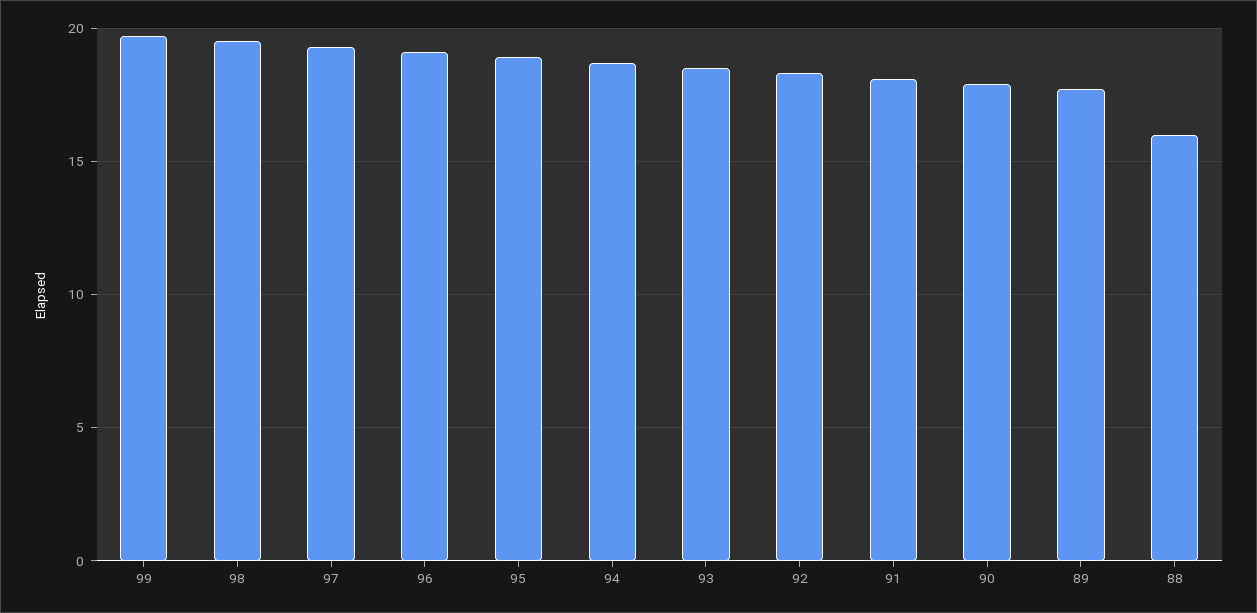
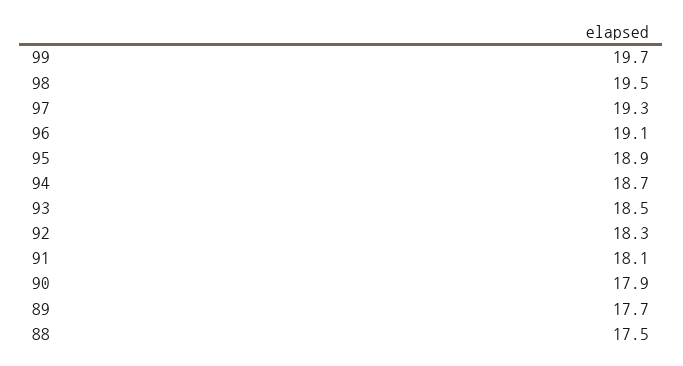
88: 16 -> 17.5

